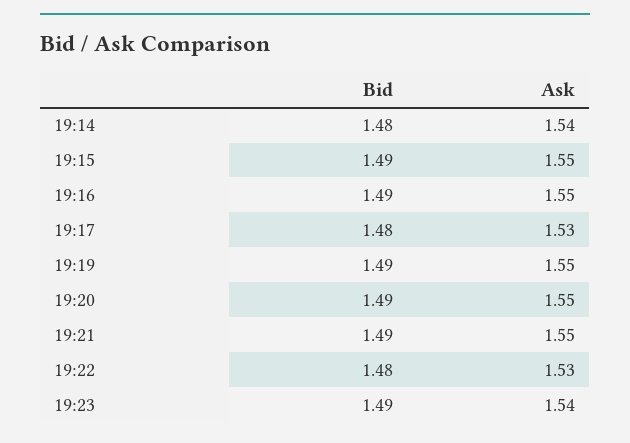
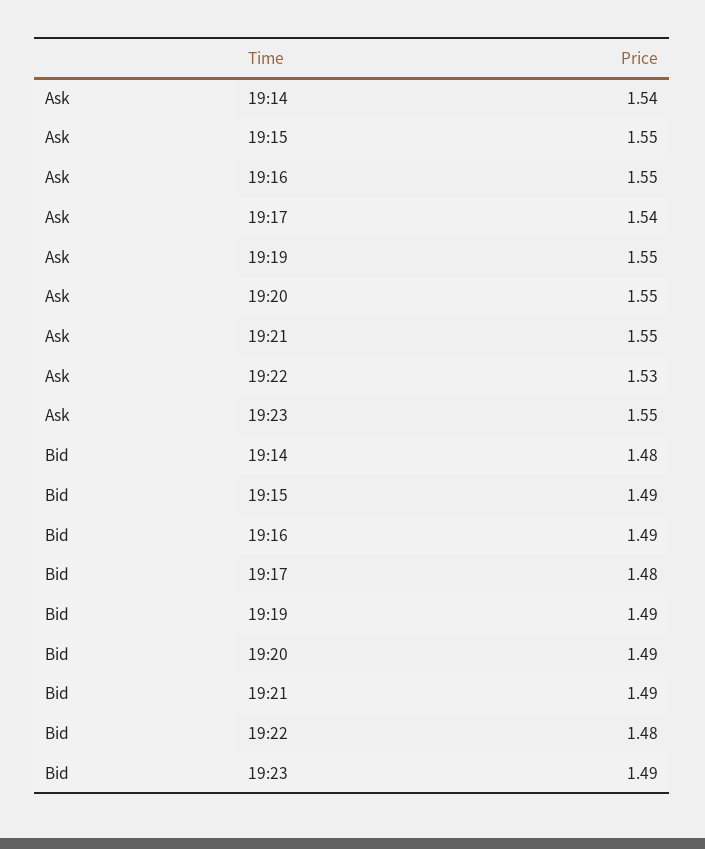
Ask, 19:17: 1.53 -> 1.54
Ask, 19:23: 1.54 -> 1.55

